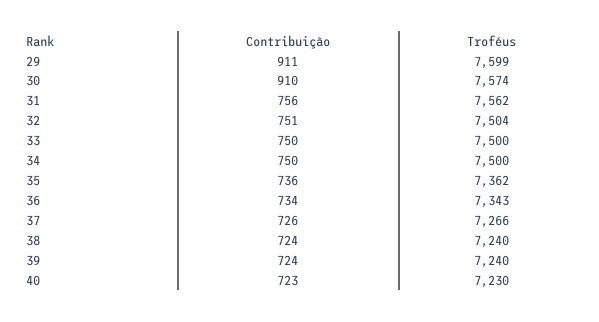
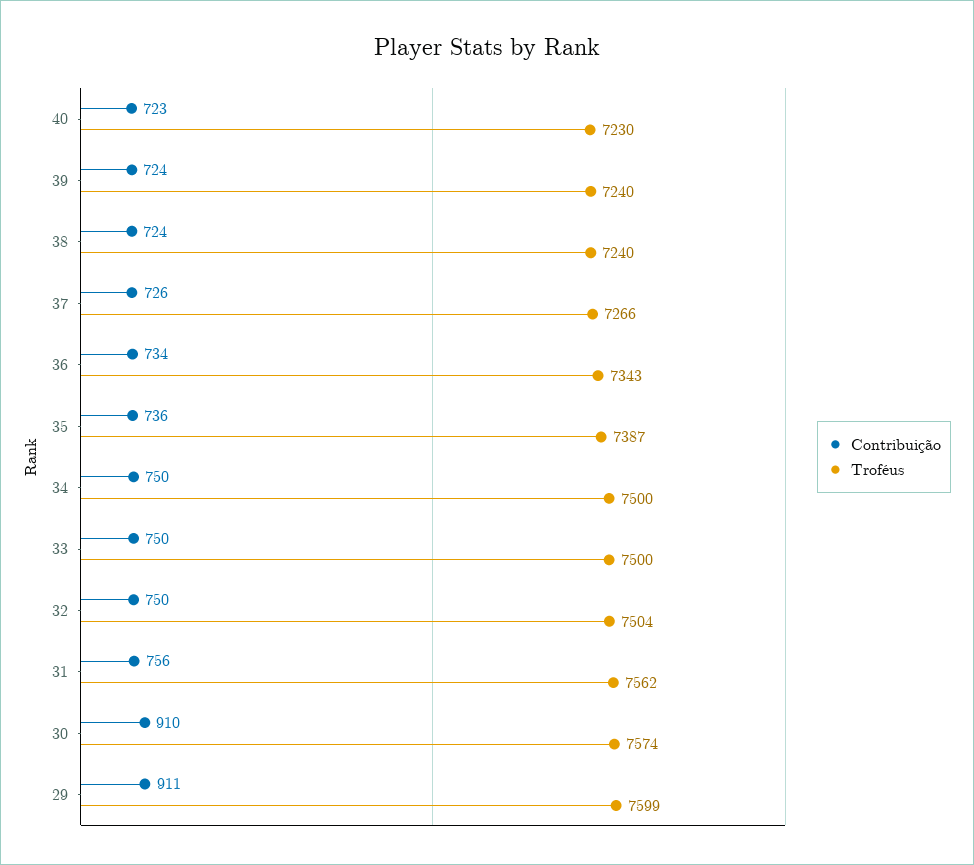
Contribuição, 32: 751 -> 750
Troféus, 35: 7362 -> 7387

